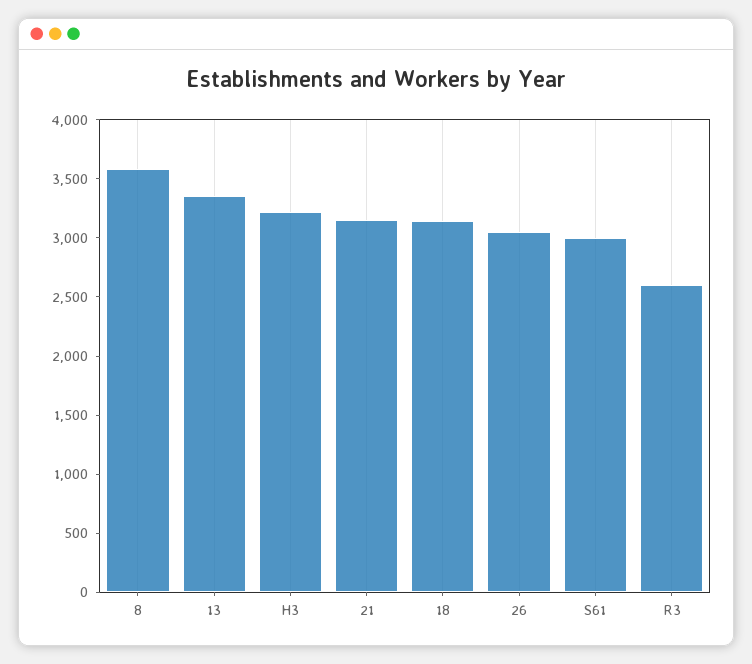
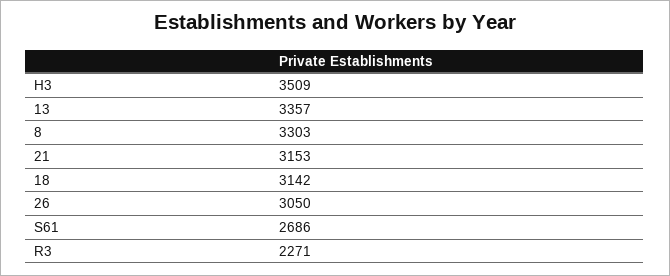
8: 3600 -> 3303
H3: 3200 -> 3509
S61: 3000 -> 2686
R3: 2600 -> 2271

